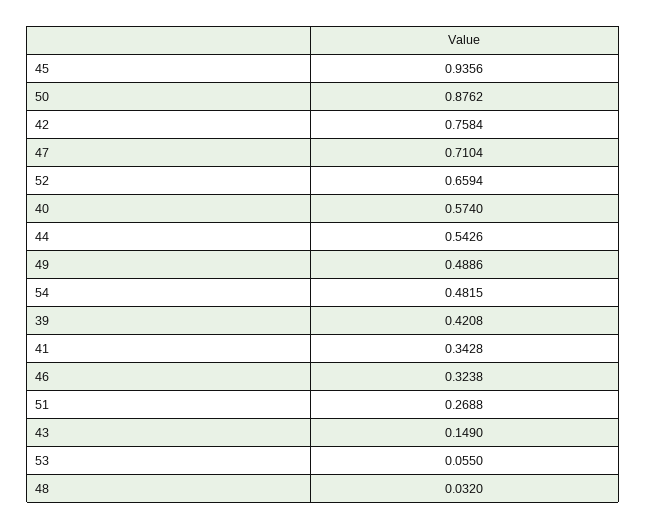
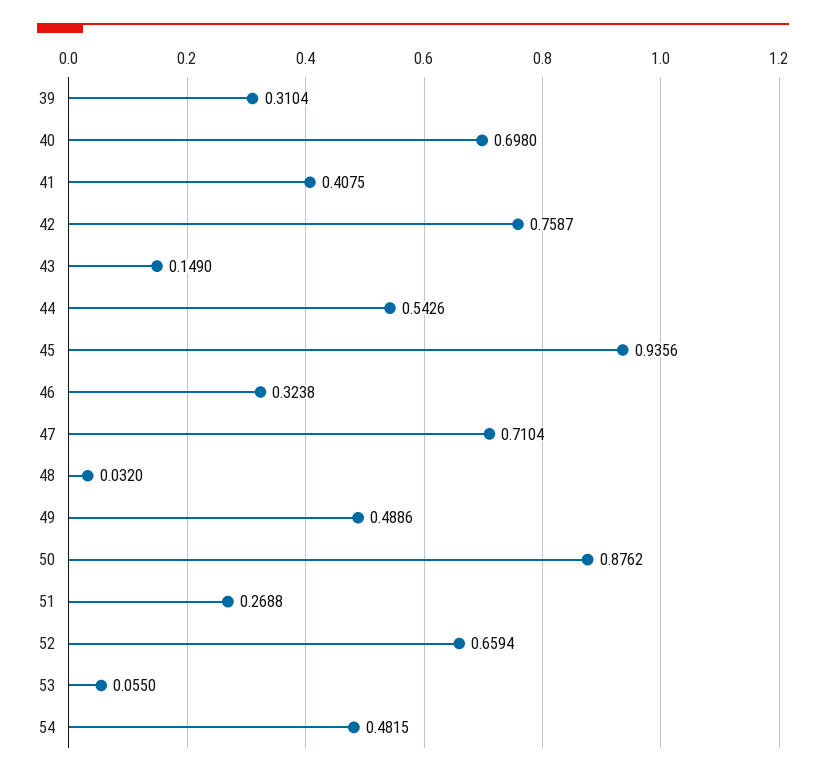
42: 0.7584 -> 0.7587
40: 0.574 -> 0.698
39: 0.4208 -> 0.3104
41: 0.3428 -> 0.4075

